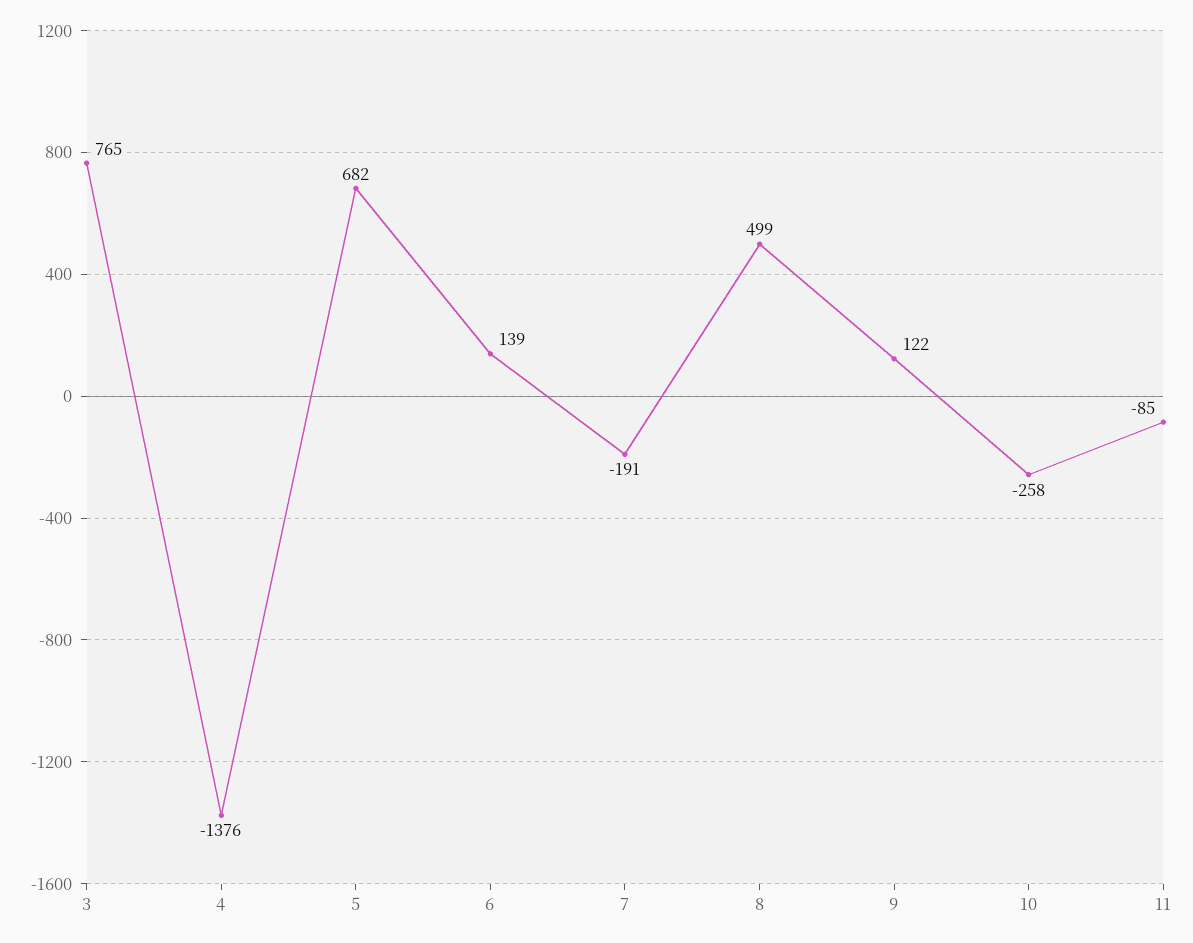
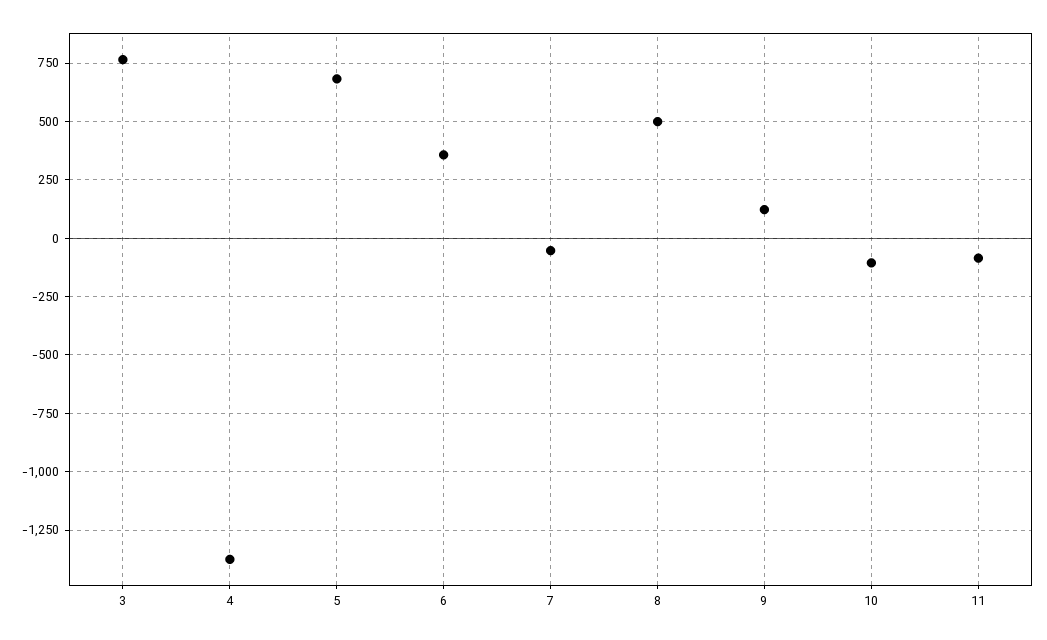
6: 139 -> 350
7: -191 -> -50
10: -258 -> -100

